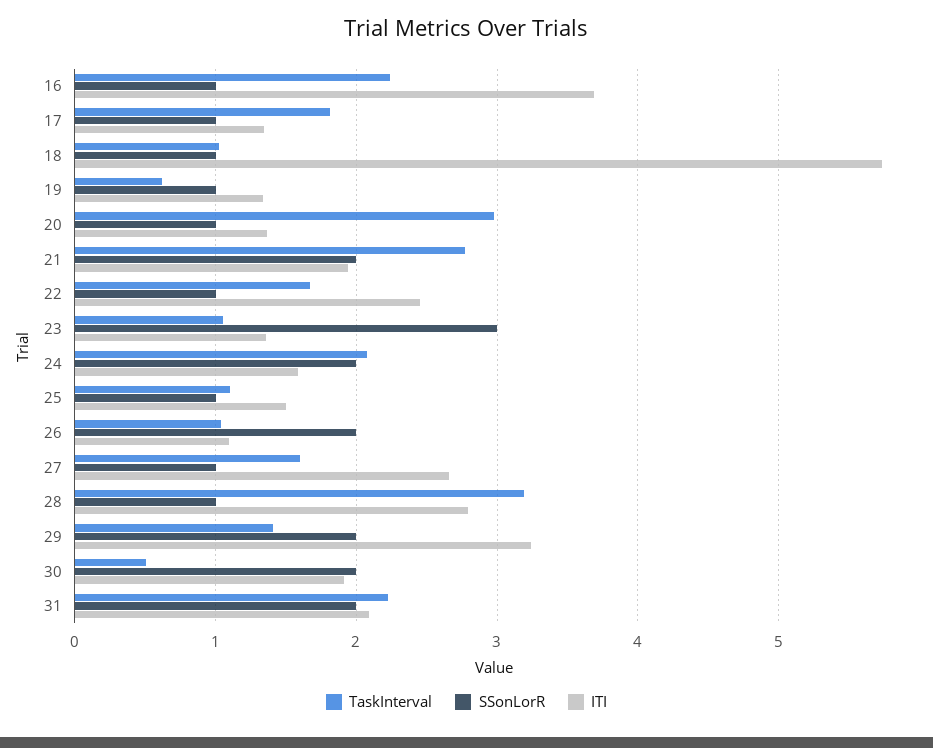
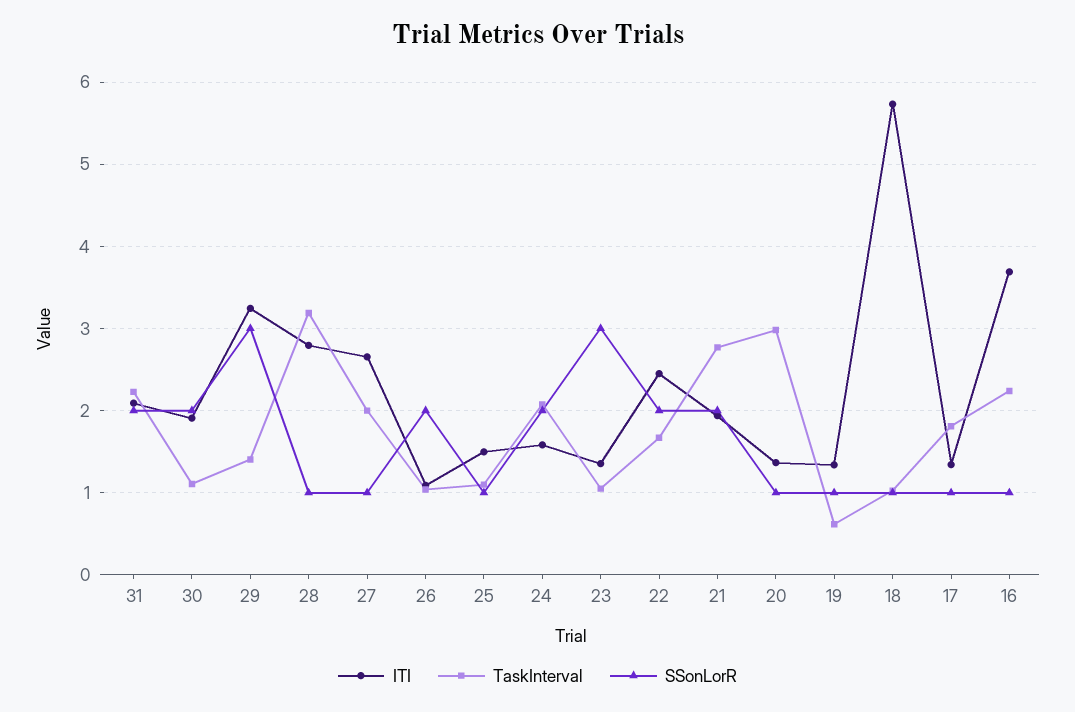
SSonLorR, 22: 1 -> 2
TaskInterval, 27: 1.6 -> 2
SSonLorR, 29: 2 -> 3
TaskInterval, 30: 0.5 -> 1.1

